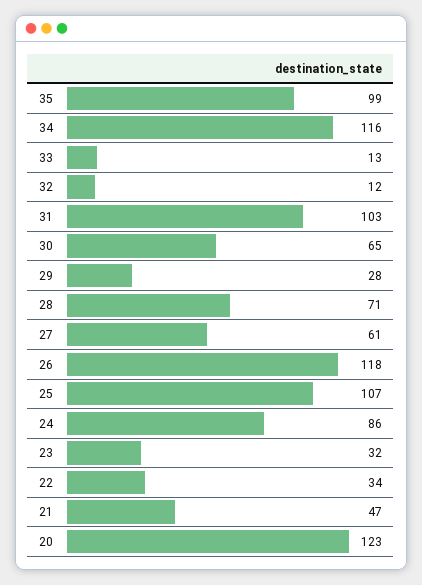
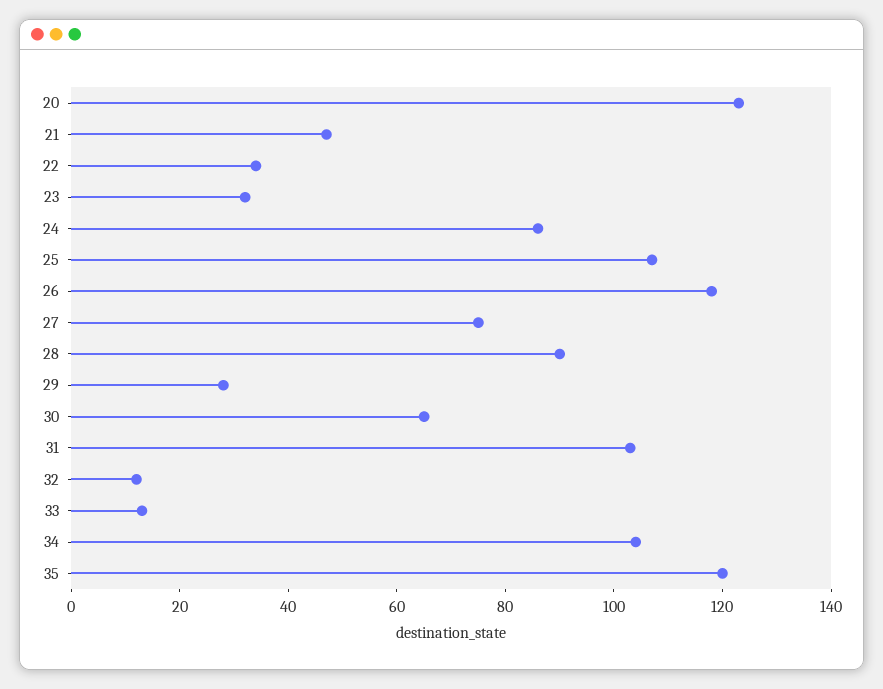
35: 99 -> 120
34: 116 -> 105
28: 71 -> 90
27: 61 -> 75

